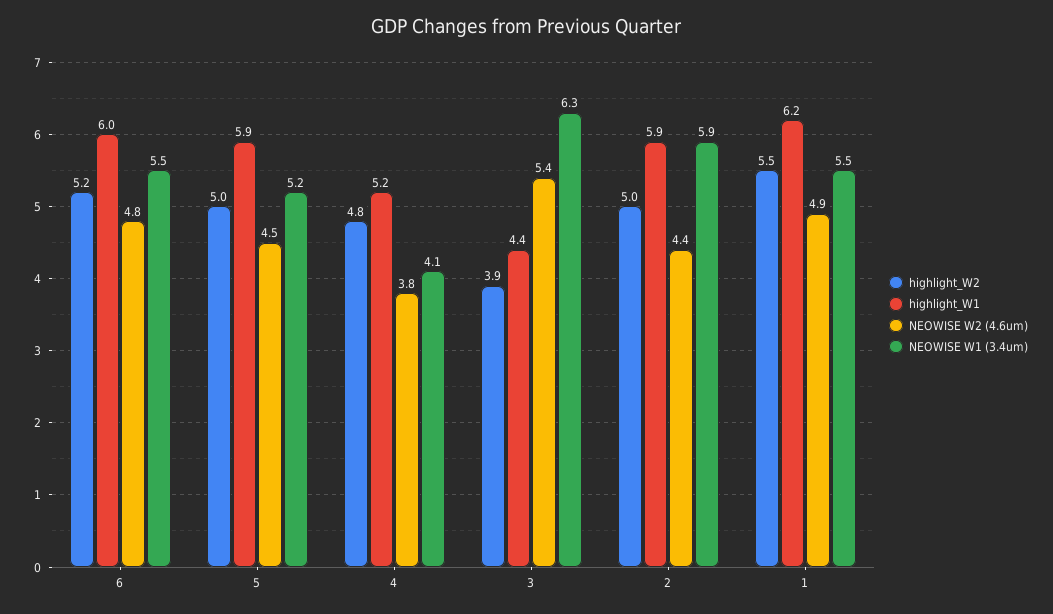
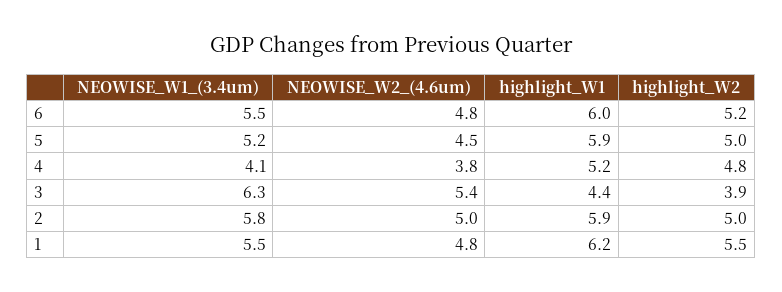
NEOWISE W2 (4.6um), 2: 4.4 -> 5
NEOWISE W1 (3.4um), 2: 5.9 -> 5.8
NEOWISE W2 (4.6um), 1: 4.9 -> 4.8

